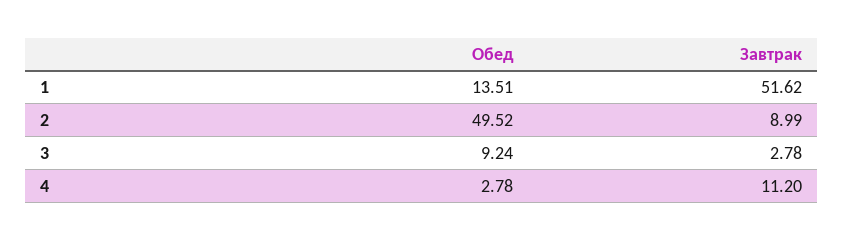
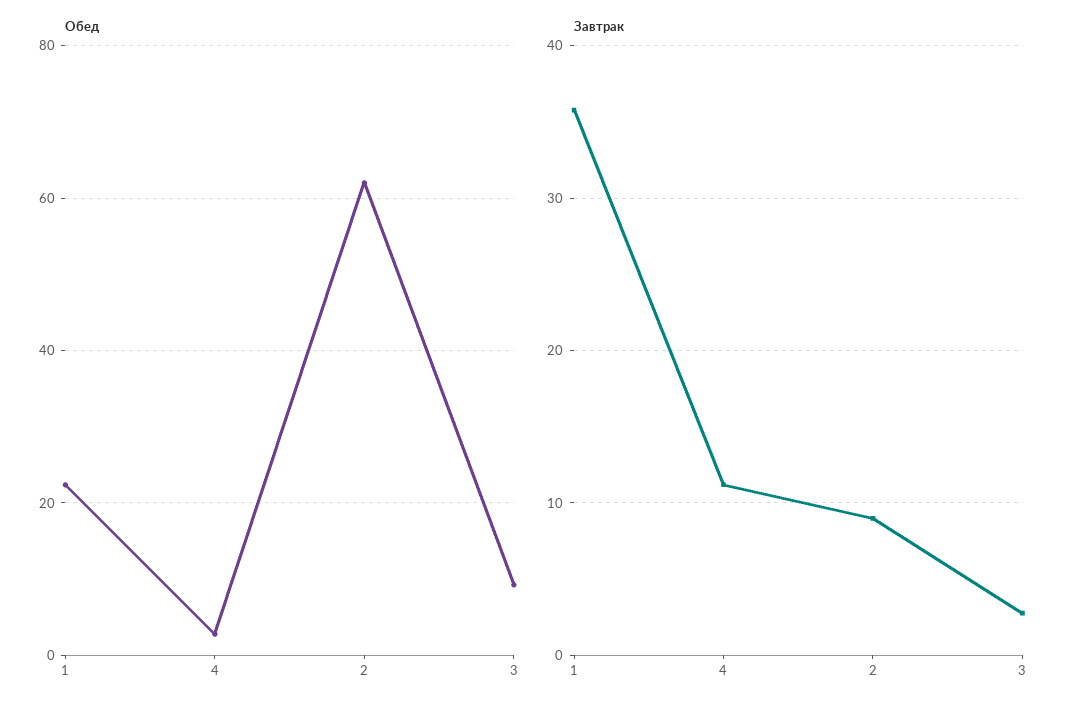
Обед, 1: 13.51 -> 22
Завтрак, 1: 51.62 -> 36
Обед, 2: 49.52 -> 62

